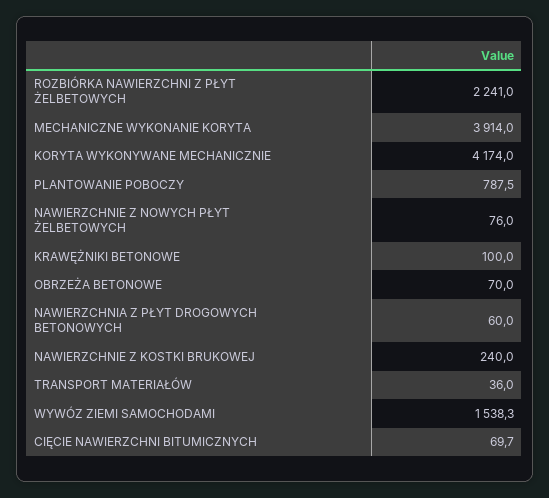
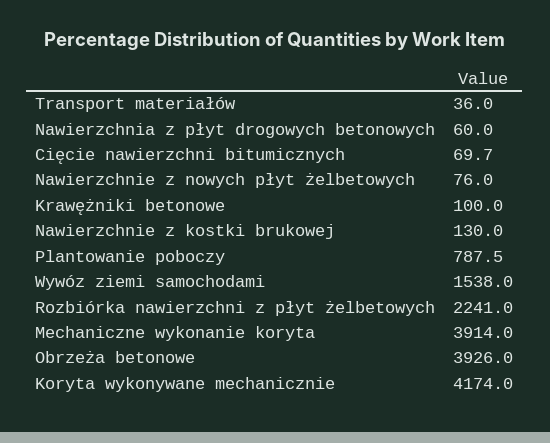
OBRZEŻA BETONOWE: 70 -> 3926
NAWIERZCHNIE Z KOSTKI BRUKOWEJ: 240 -> 130
WYWÓZ ZIEMI SAMOCHODAMI: 1538.3 -> 1538

